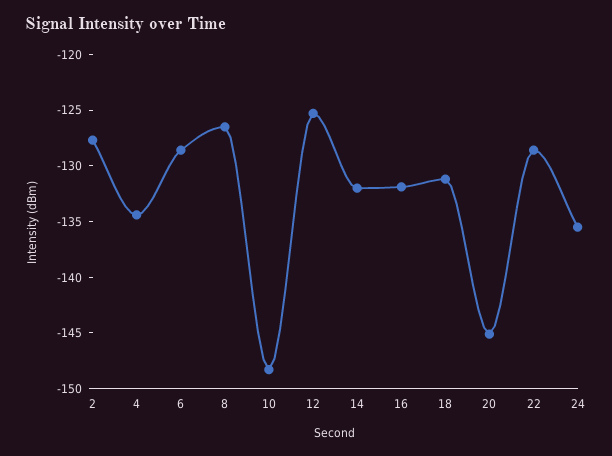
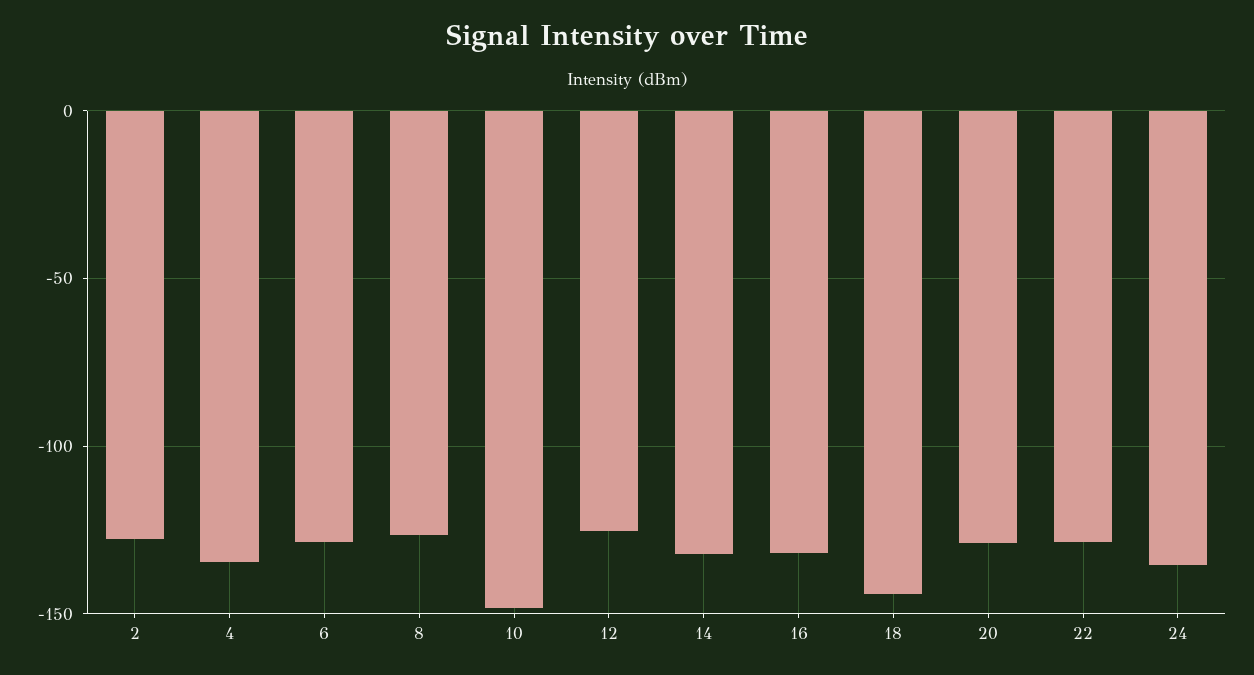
18: -131 -> -145
20: -145 -> -130

